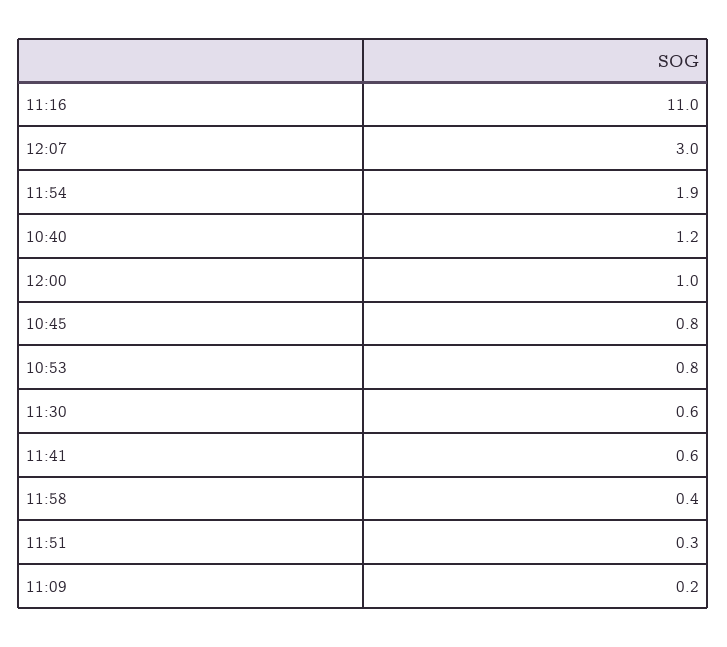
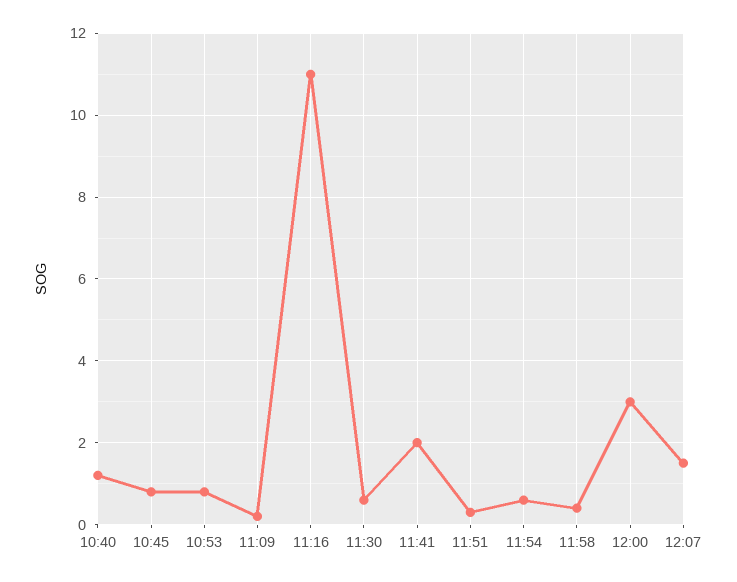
12:07: 3 -> 1.5
11:54: 1.9 -> 0.5
12:00: 1 -> 3
11:41: 0.6 -> 2

